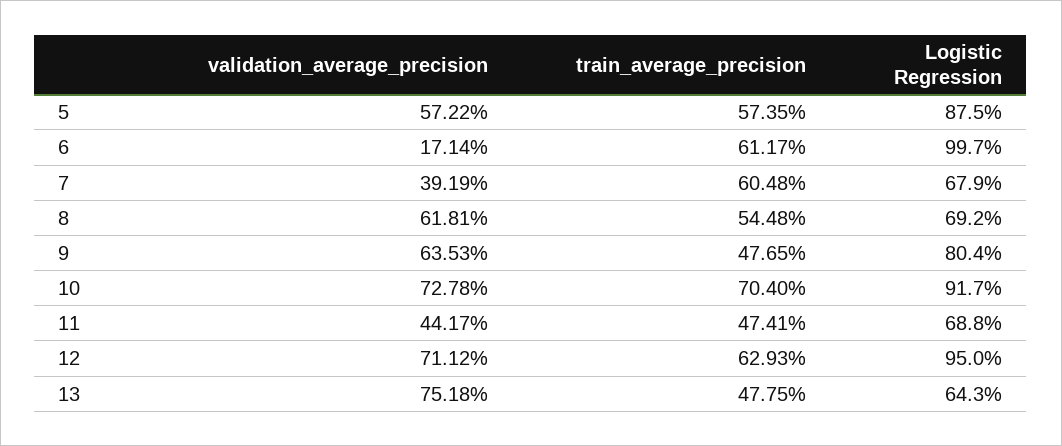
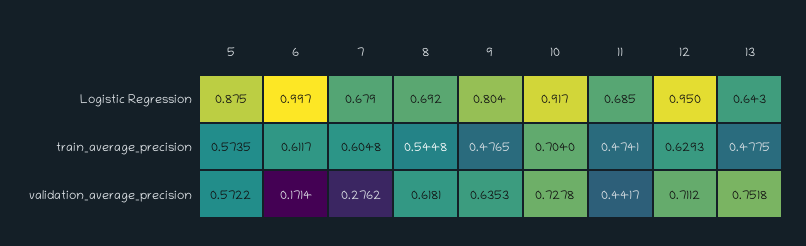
validation_average_precision, 7: 0.3919 -> 0.2762
Logistic Regression, 11: 0.688 -> 0.685

